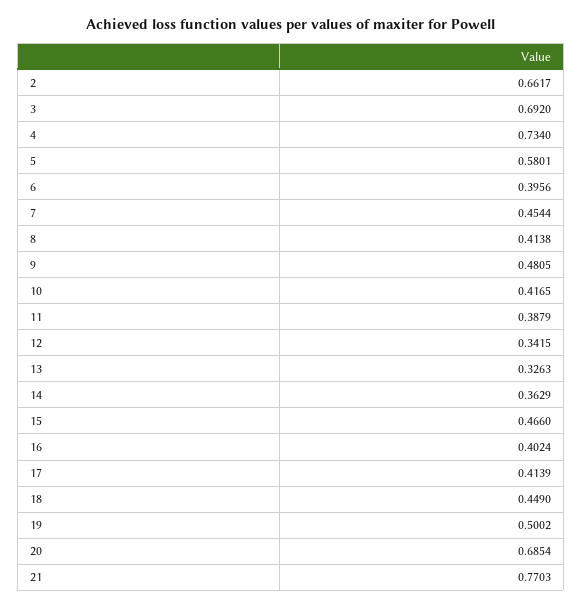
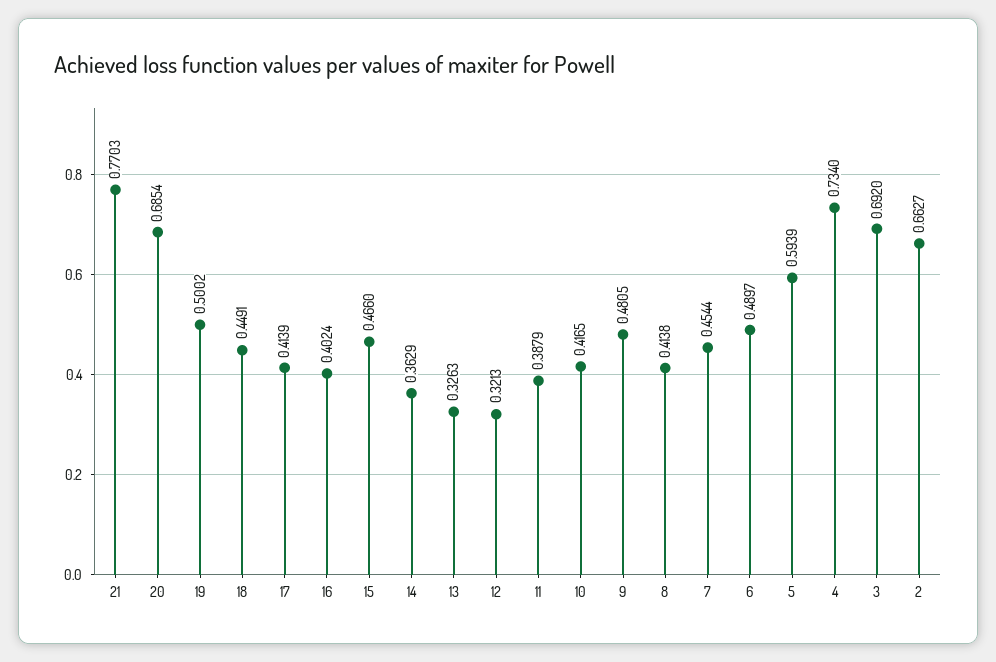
2: 0.6617 -> 0.6627
5: 0.5801 -> 0.5939
6: 0.3956 -> 0.4897
12: 0.3415 -> 0.3213
18: 0.449 -> 0.4491

